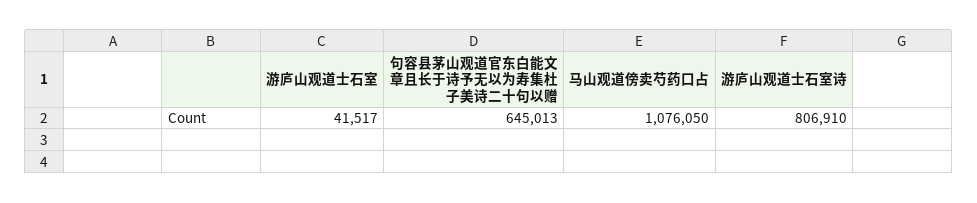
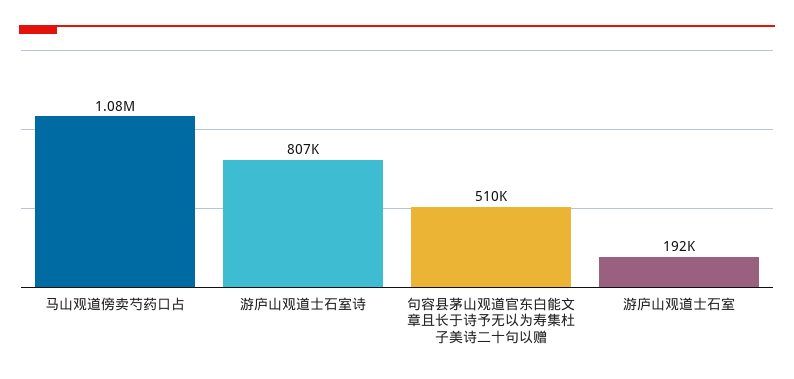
游庐山观道士石室: 41517 -> 192000
句容县茅山观道官东白能文章且长于诗予无以为寿集杜子美诗二十句以赠: 645013 -> 510000

